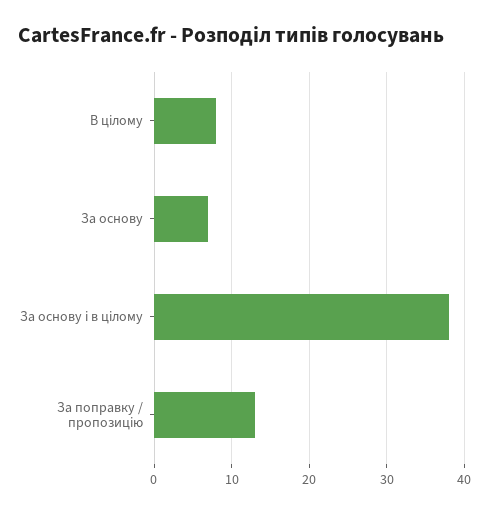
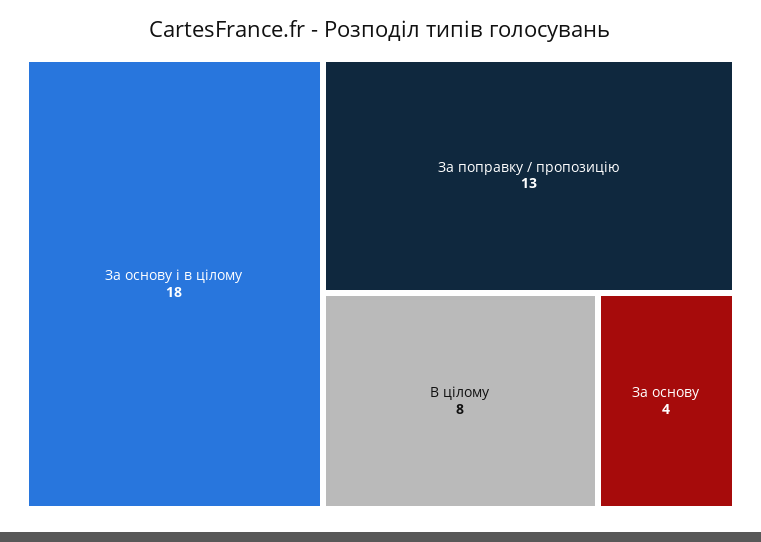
За основу: 7 -> 4
За основу і в цілому: 38 -> 18

